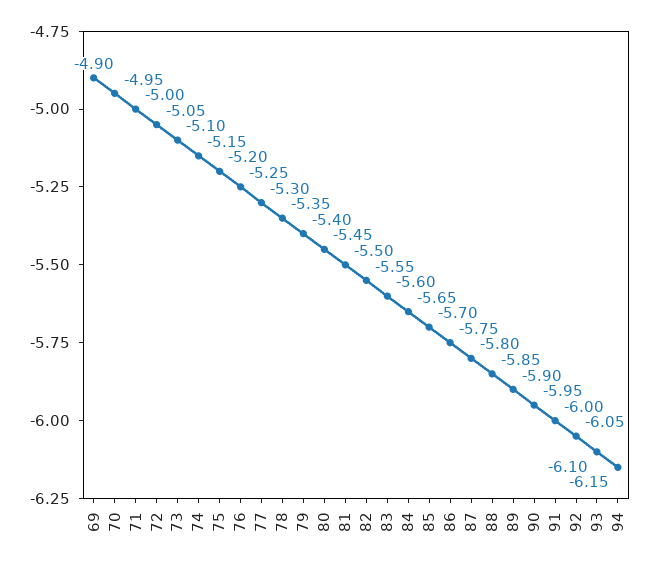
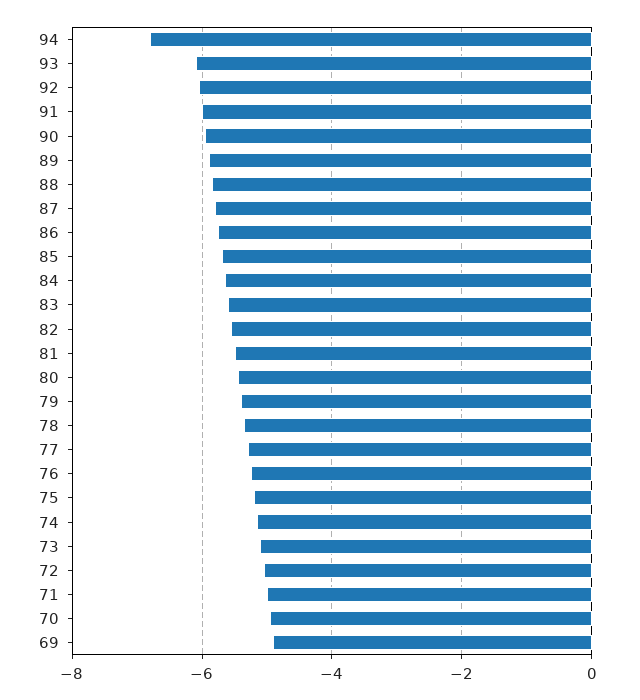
94: -6.15 -> -6.8

